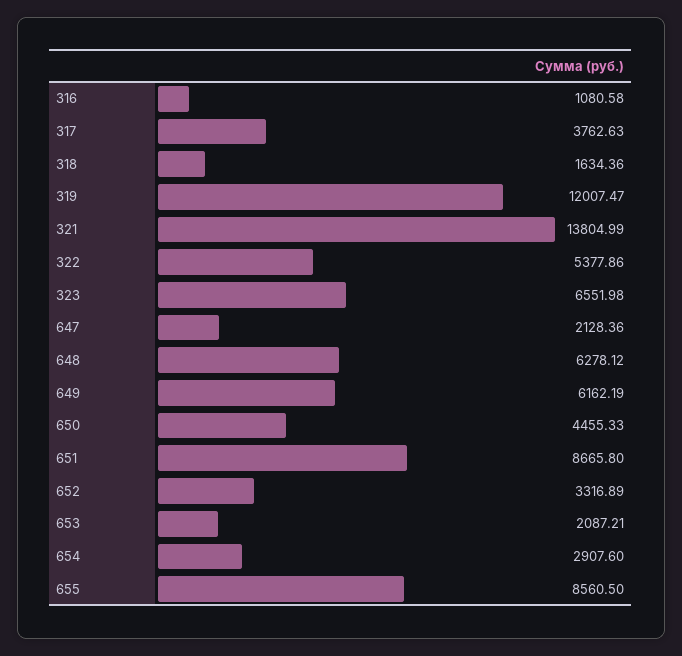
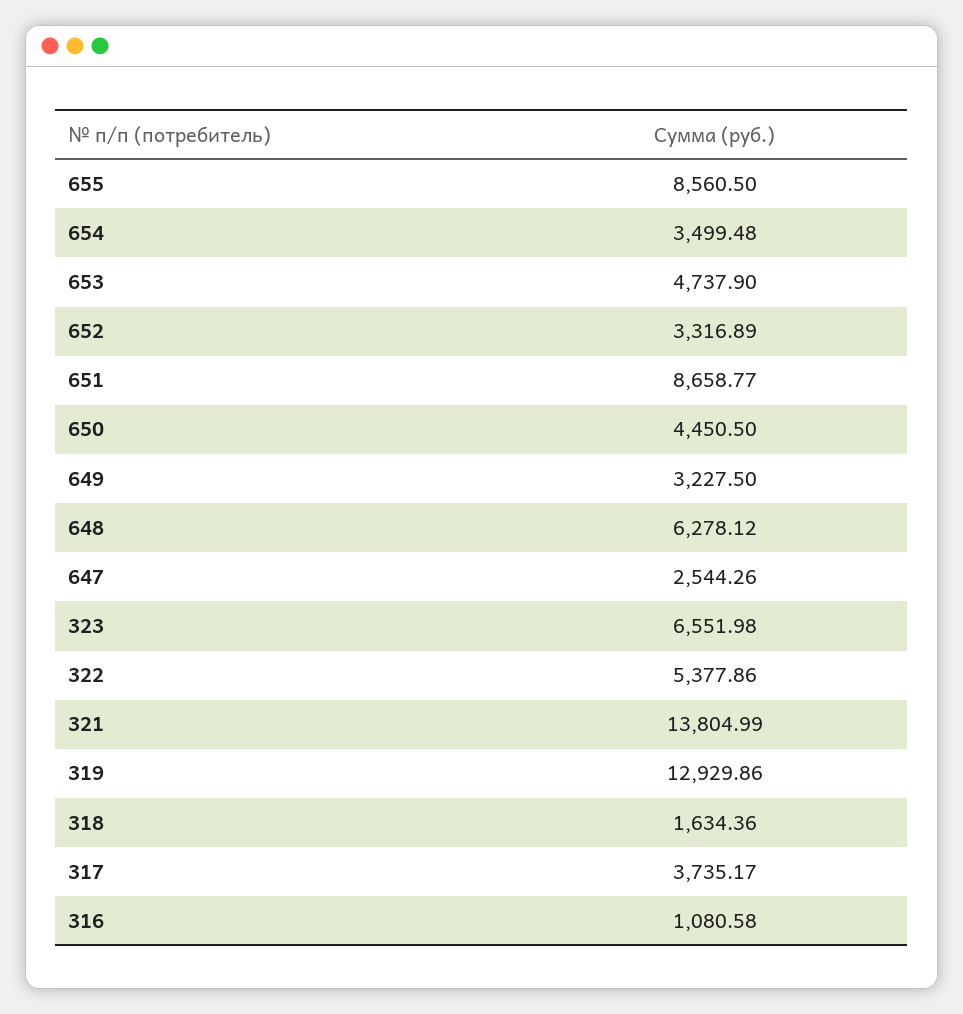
317: 3762.63 -> 3735.17
319: 12007.47 -> 12929.86
647: 2128.36 -> 2544.26
649: 6162.19 -> 3227.5
650: 4455.33 -> 4450.5
651: 8665.8 -> 8658.77
653: 2087.21 -> 4737.9
654: 2907.6 -> 3499.48

